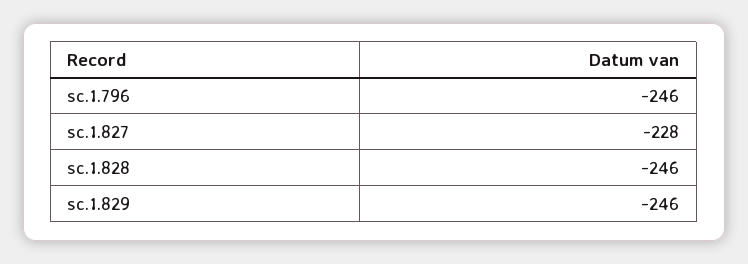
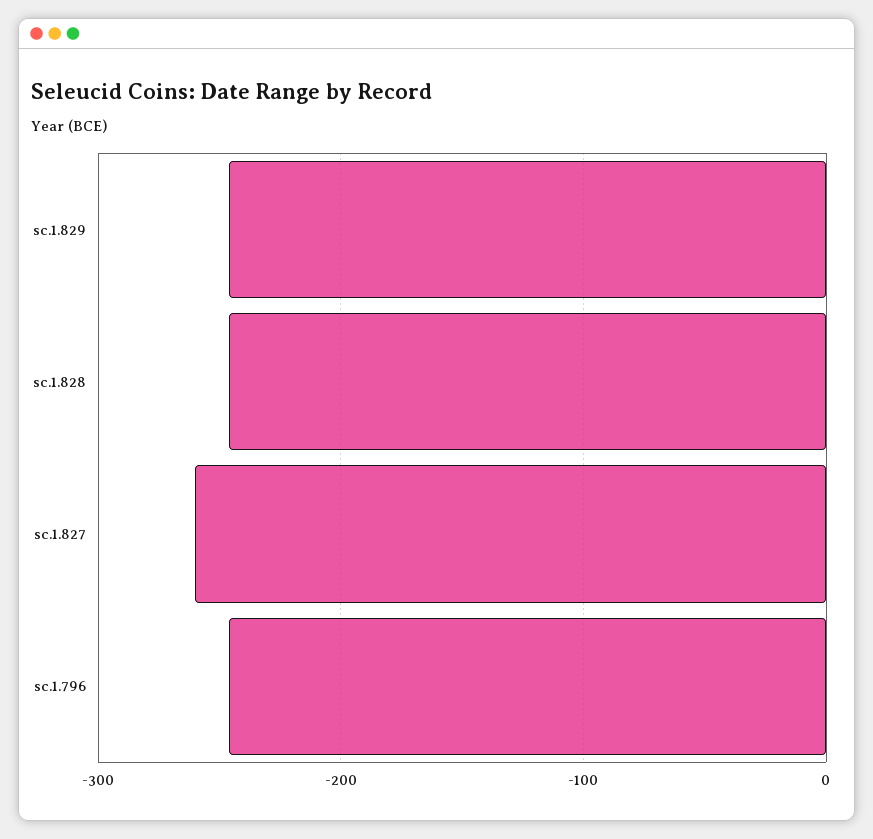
sc.1.827: -228 -> -260

